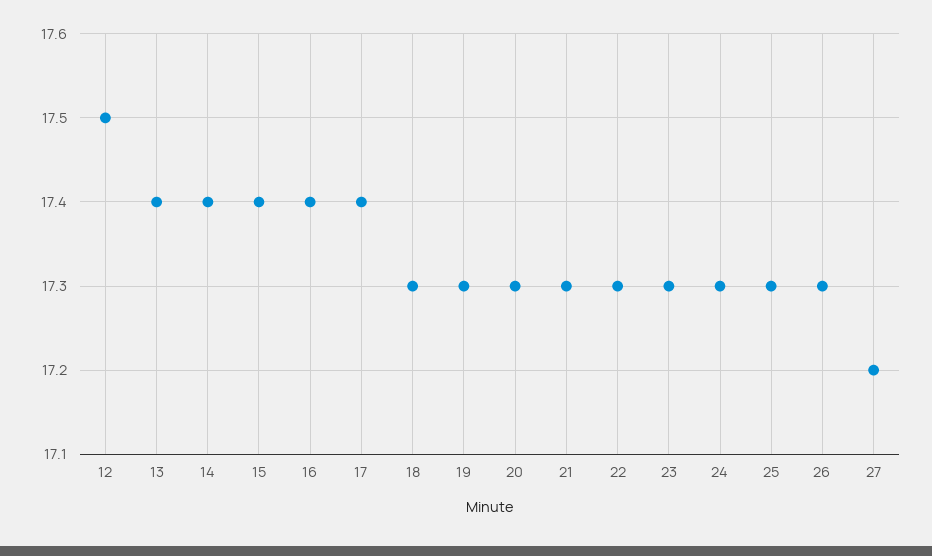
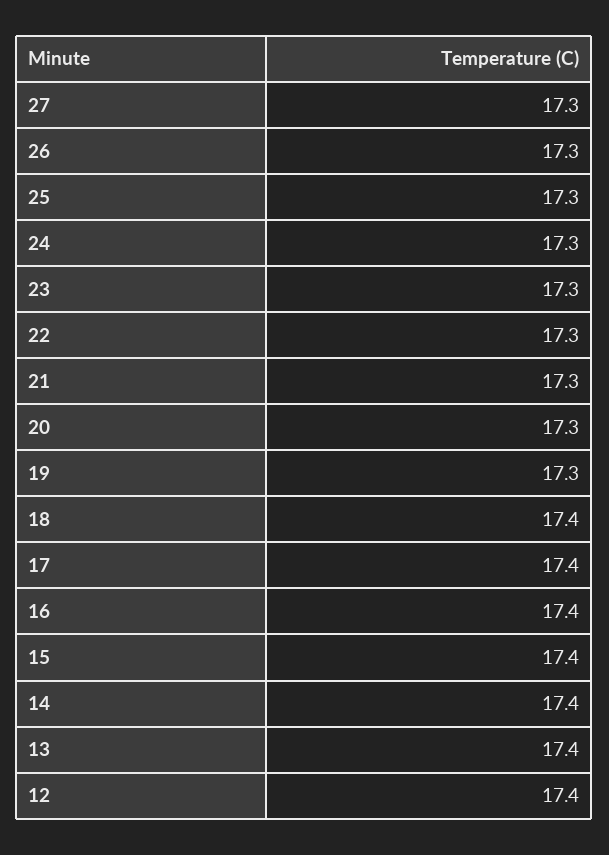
12: 17.5 -> 17.4
18: 17.3 -> 17.4
27: 17.2 -> 17.3

